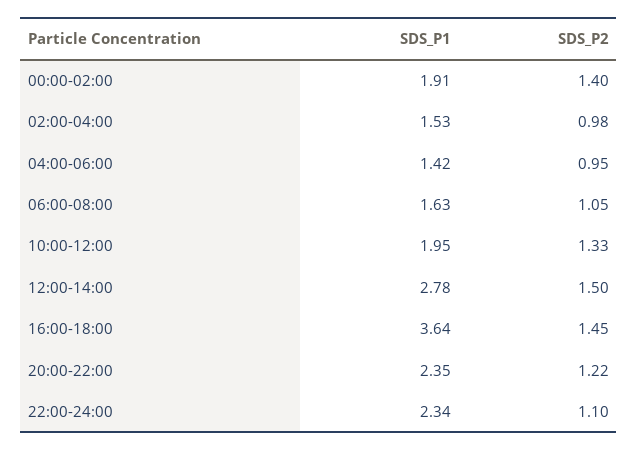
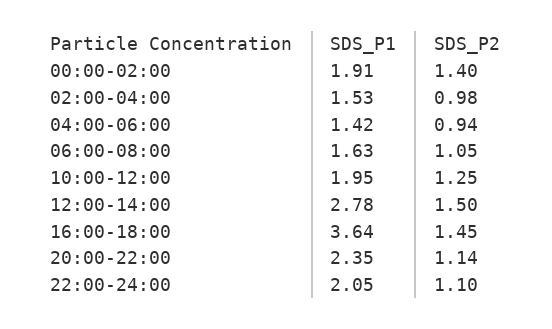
SDS_P2, 04:00-06:00: 0.95 -> 0.94
SDS_P2, 10:00-12:00: 1.33 -> 1.25
SDS_P2, 20:00-22:00: 1.22 -> 1.14
SDS_P1, 22:00-24:00: 2.34 -> 2.05

